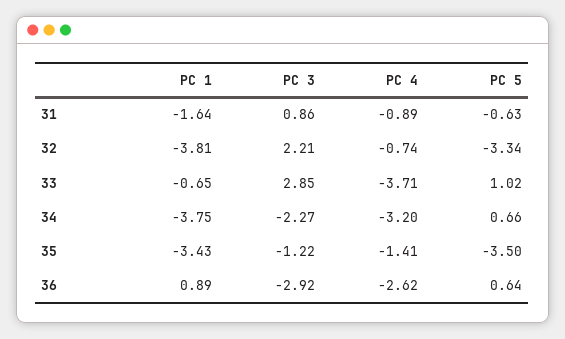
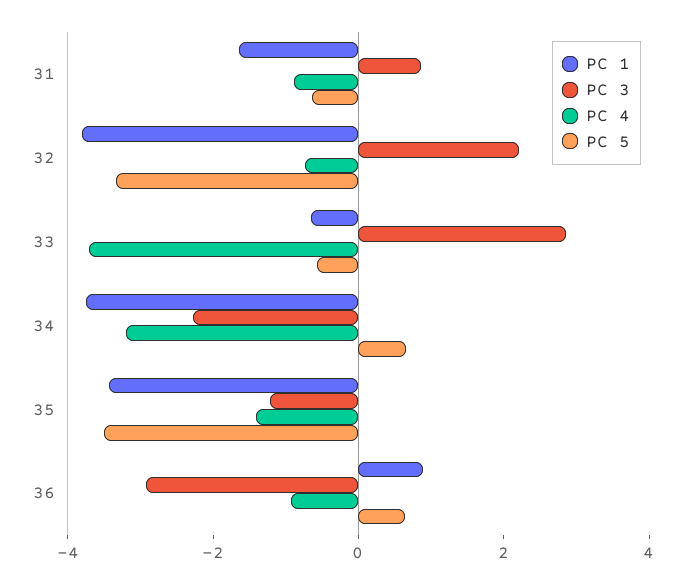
PC 5, 33: 1.02 -> -0.5
PC 4, 36: -2.62 -> -1

